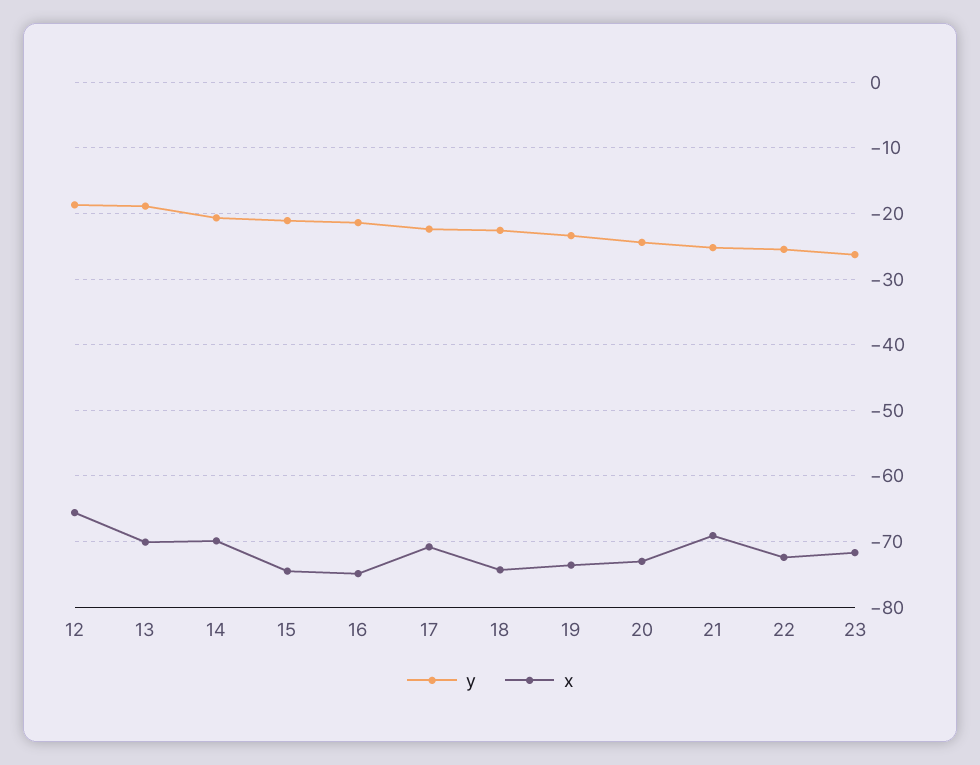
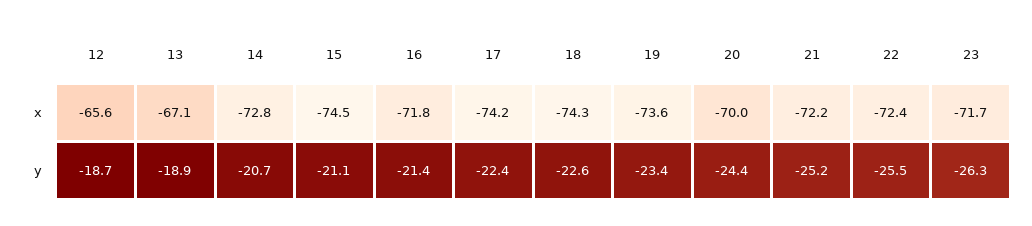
x, 13: -70 -> -67.1
x, 14: -70 -> -72.8
x, 16: -75 -> -71.8
x, 17: -71 -> -74.2
x, 20: -73 -> -70
x, 21: -69 -> -72.2

